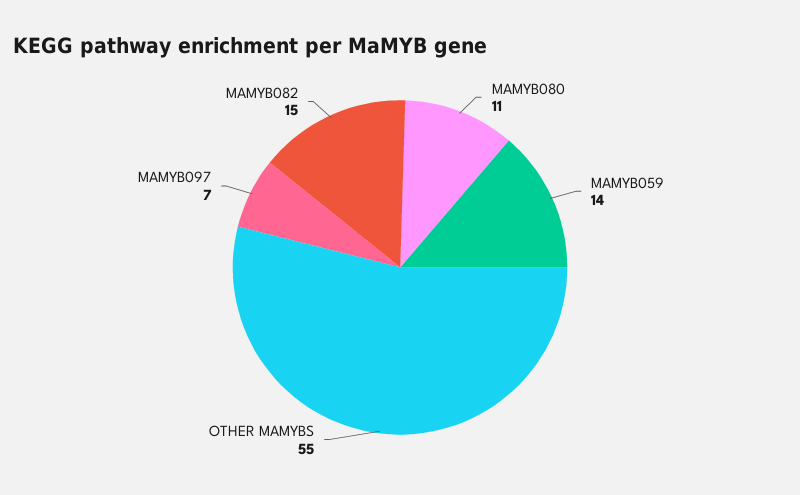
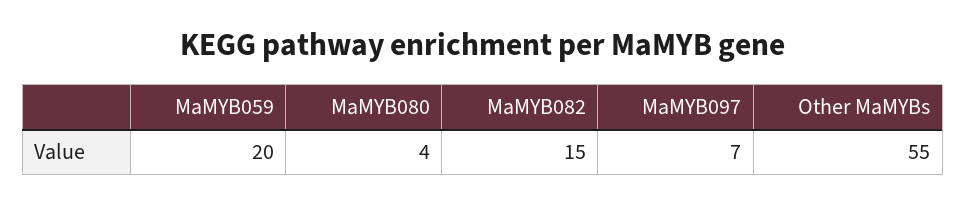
MAMYB080: 11 -> 4
MAMYB059: 14 -> 20

